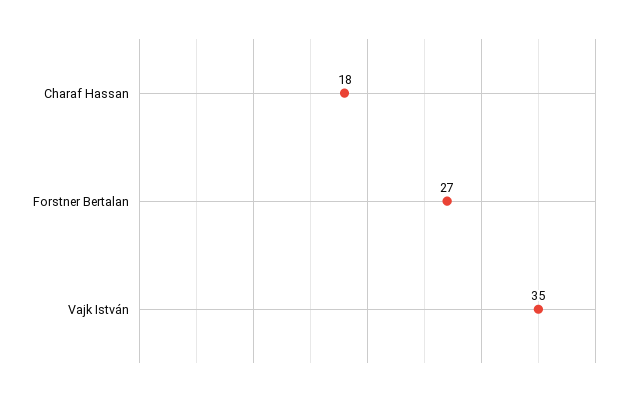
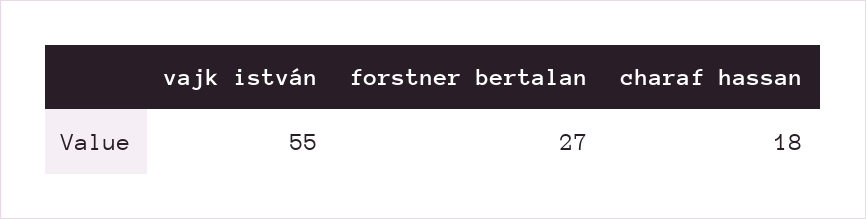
Vajk István: 35 -> 55

